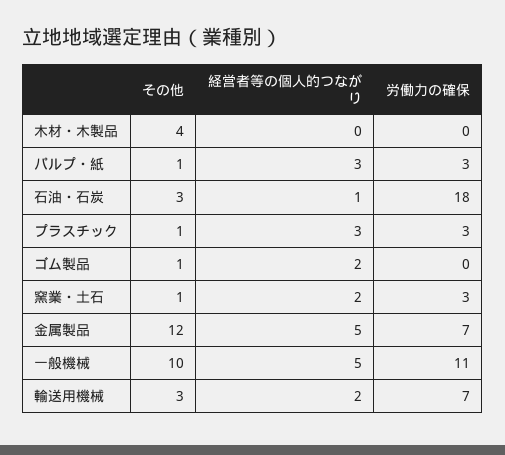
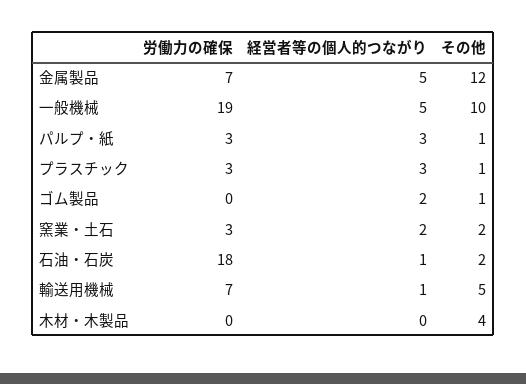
その他, 石油・石炭: 3 -> 2
その他, 窯業・土石: 1 -> 2
労働力の確保, 一般機械: 11 -> 19
その他, 輸送用機械: 3 -> 5
経営者等の個人的つながり, 輸送用機械: 2 -> 1

